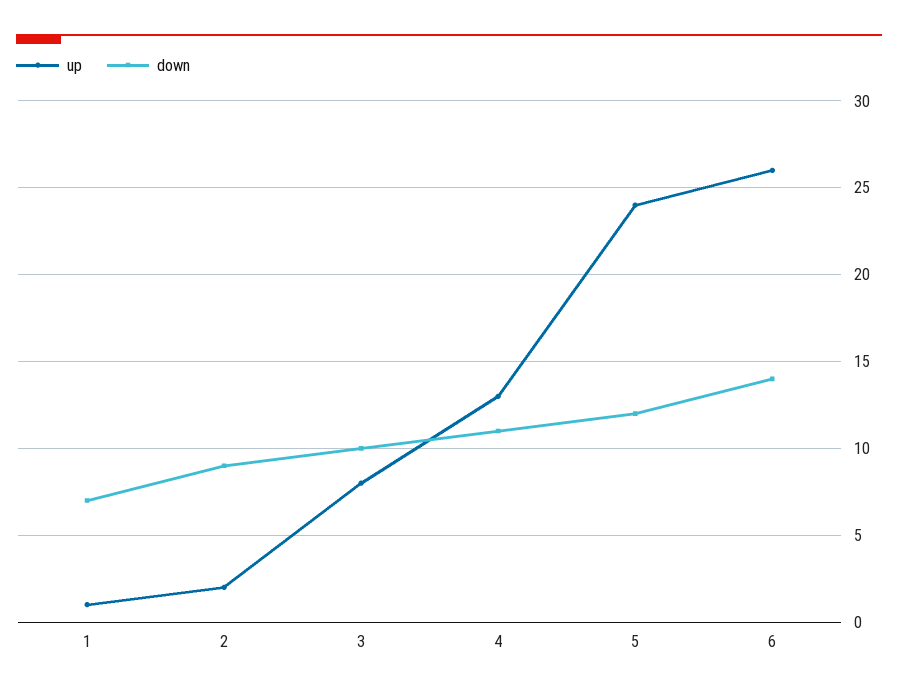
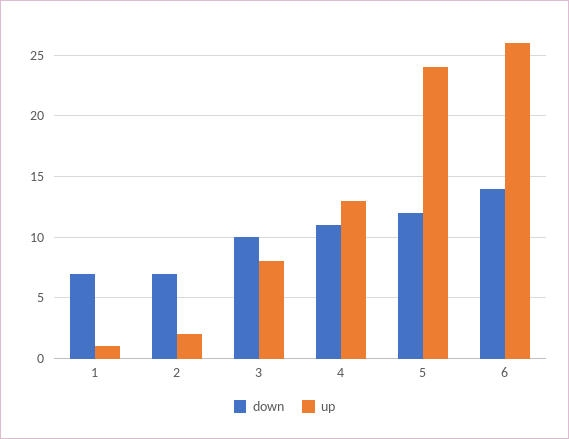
down, 2: 9 -> 7

